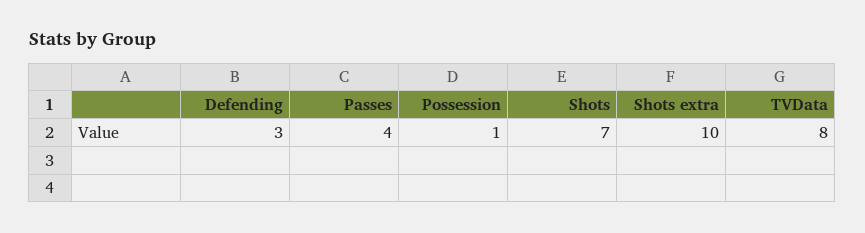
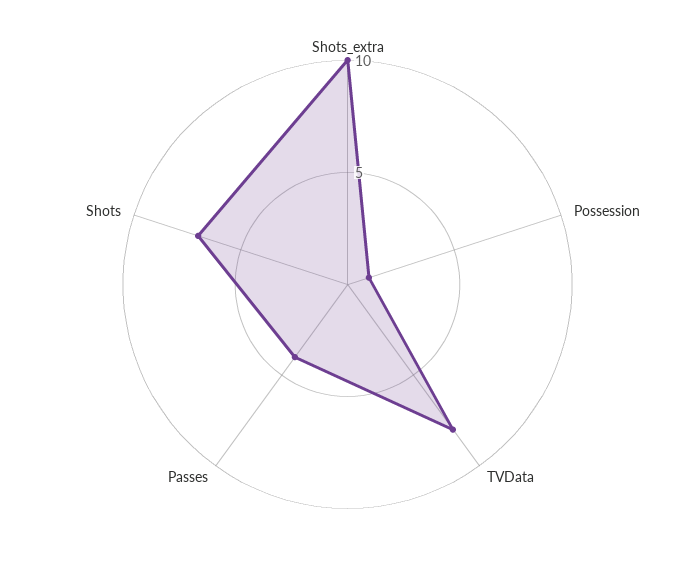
Defending: 3 -> none

